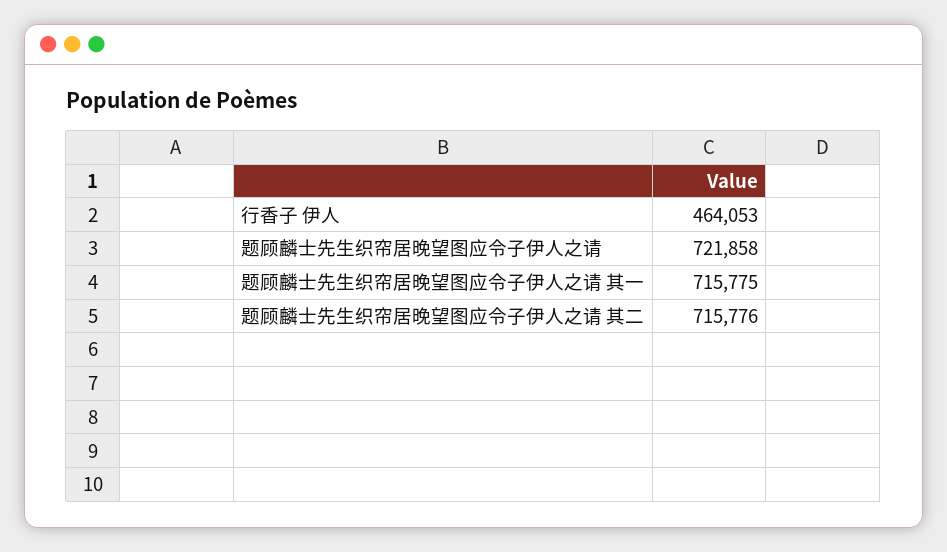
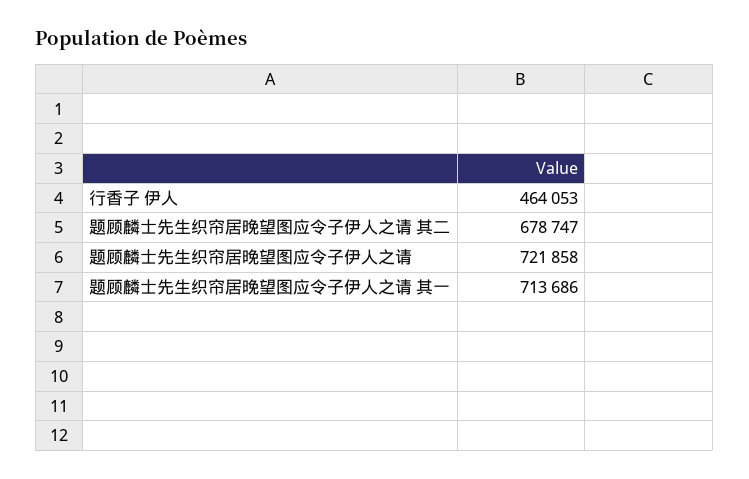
题顾麟士先生织帘居晚望图应令子伊人之请 其一: 715775 -> 713686
题顾麟士先生织帘居晚望图应令子伊人之请 其二: 715776 -> 678747

